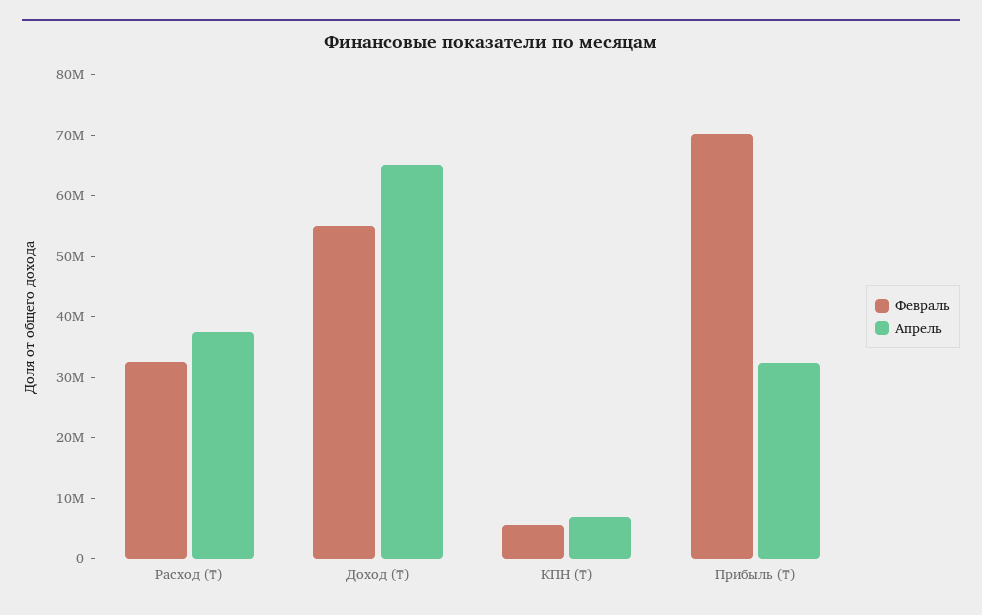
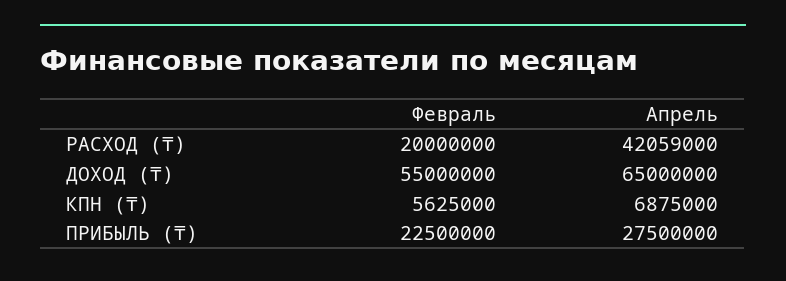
Февраль, Расход (₸): 32000000 -> 20000000
Апрель, Расход (₸): 38000000 -> 42059000
Февраль, Прибыль (₸): 70000000 -> 22500000
Апрель, Прибыль (₸): 32000000 -> 27500000

